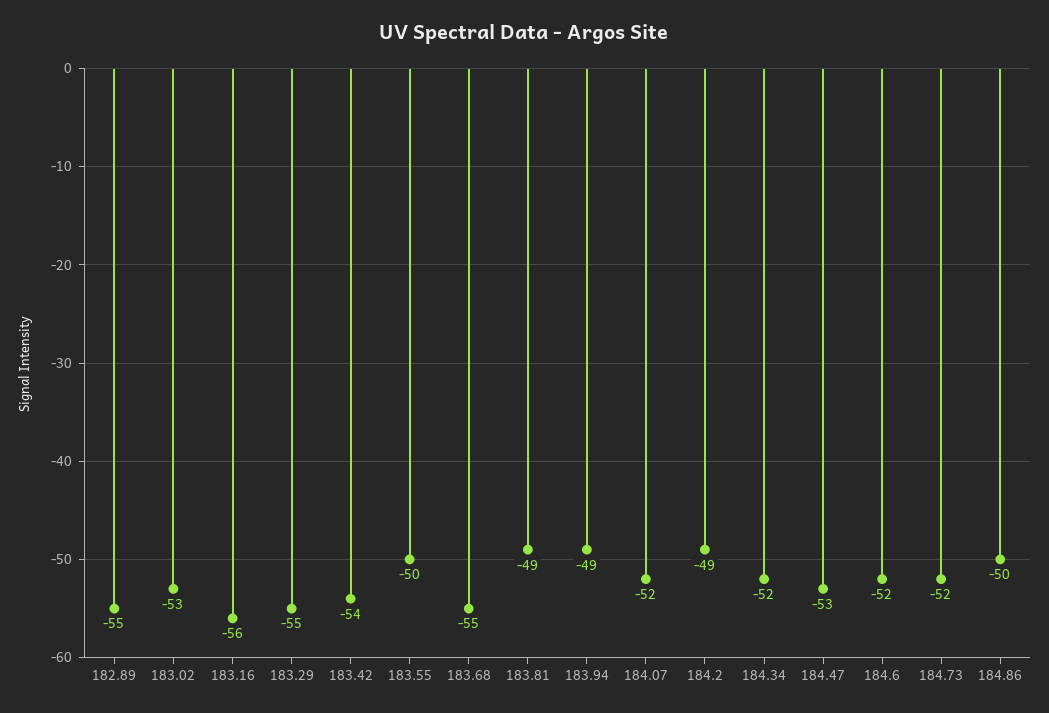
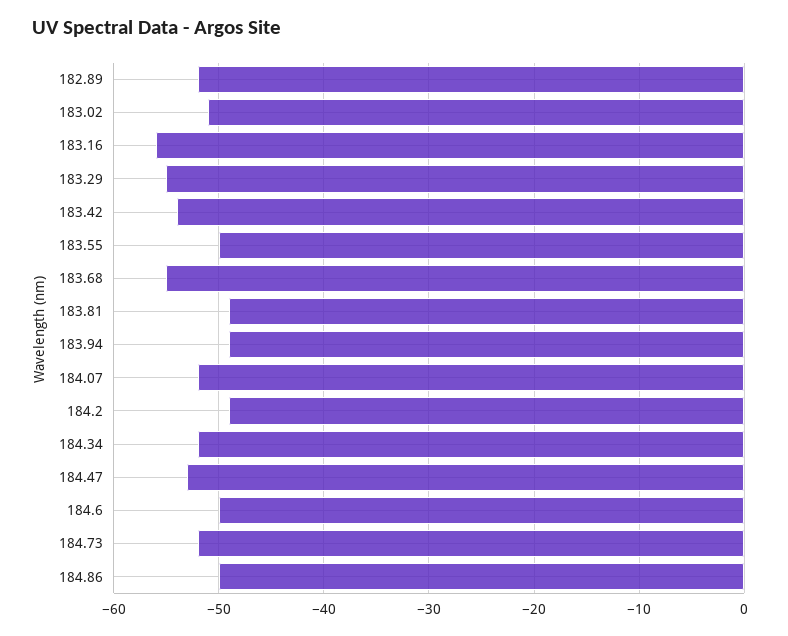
182.89: -55 -> -52
183.02: -53 -> -51
184.6: -52 -> -50

